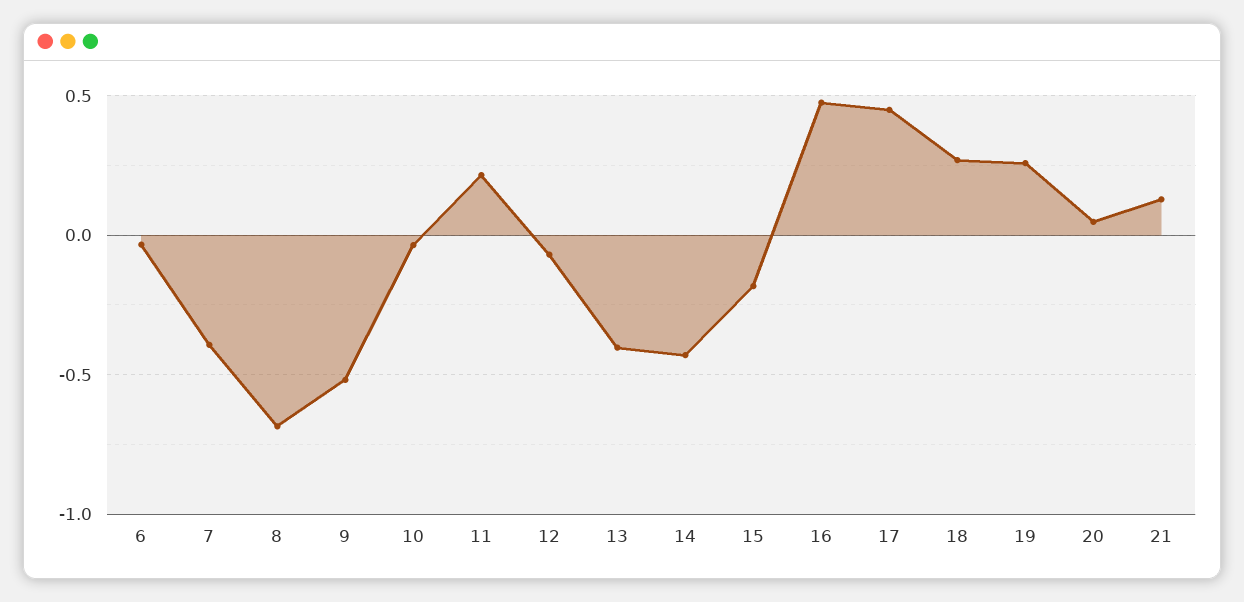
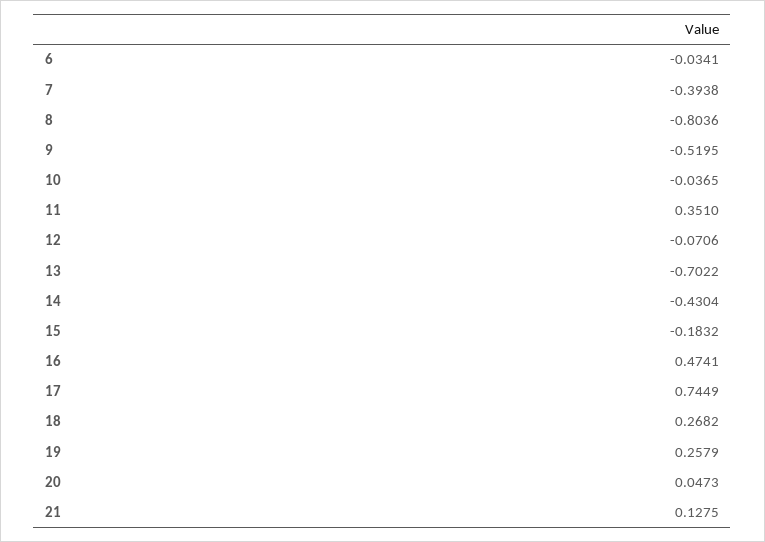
8: -0.7 -> -0.8036
11: 0.2 -> 0.351
13: -0.4 -> -0.7022
17: 0.45 -> 0.7449

